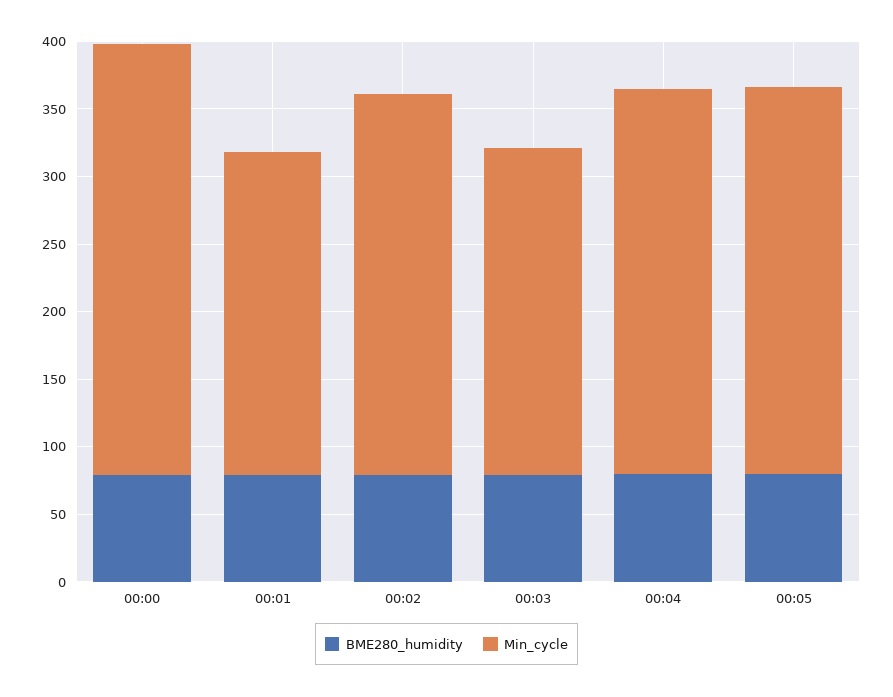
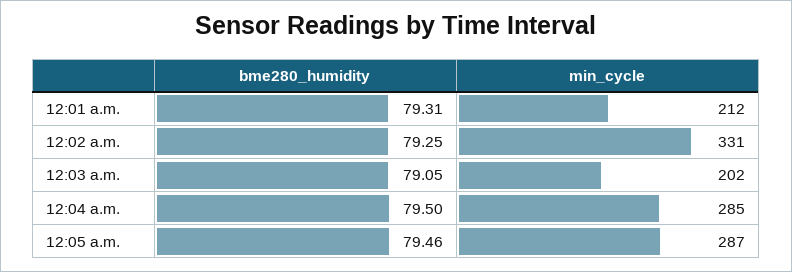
BME280_humidity, 00:00: 80 -> none
Min_cycle, 00:00: 320 -> none
Min_cycle, 00:01: 240 -> 212
Min_cycle, 00:02: 280 -> 331
Min_cycle, 00:03: 240 -> 202

